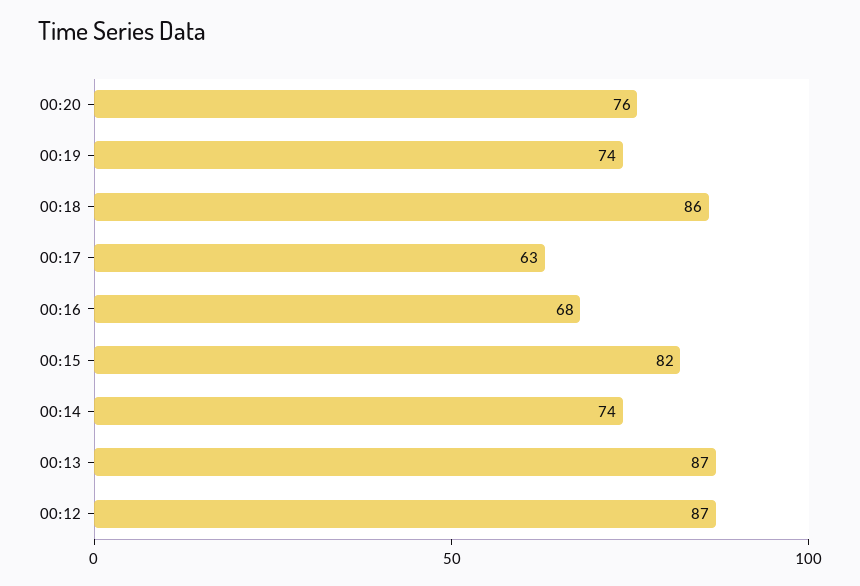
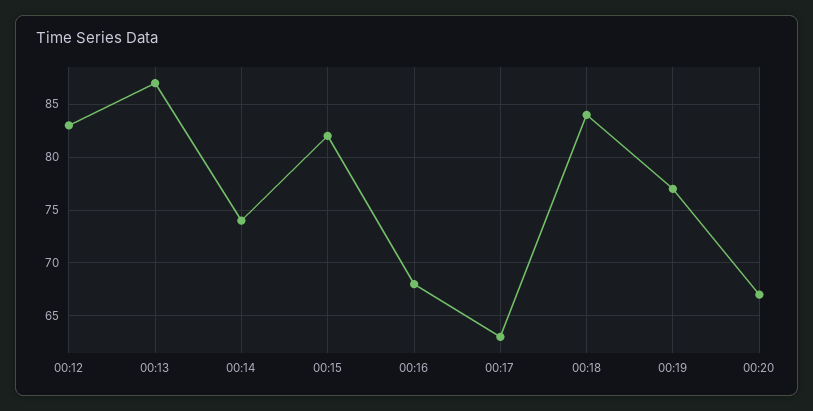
00:20: 76 -> 67
00:19: 74 -> 77
00:18: 86 -> 84
00:12: 87 -> 83

